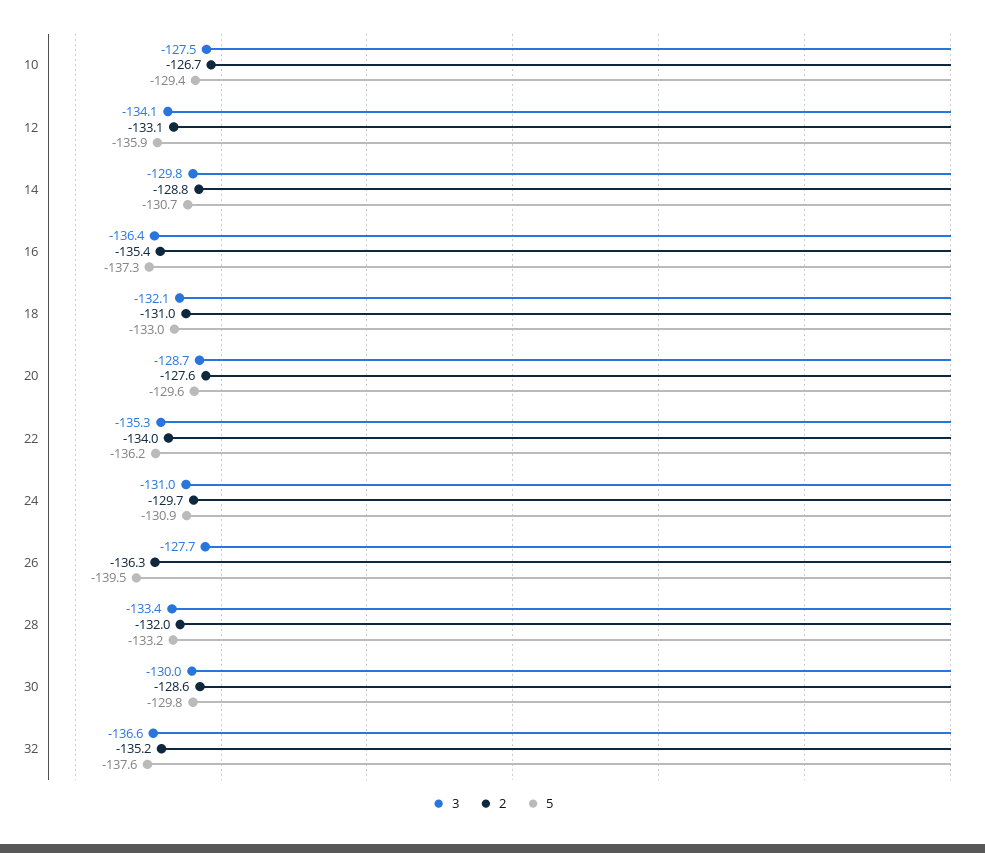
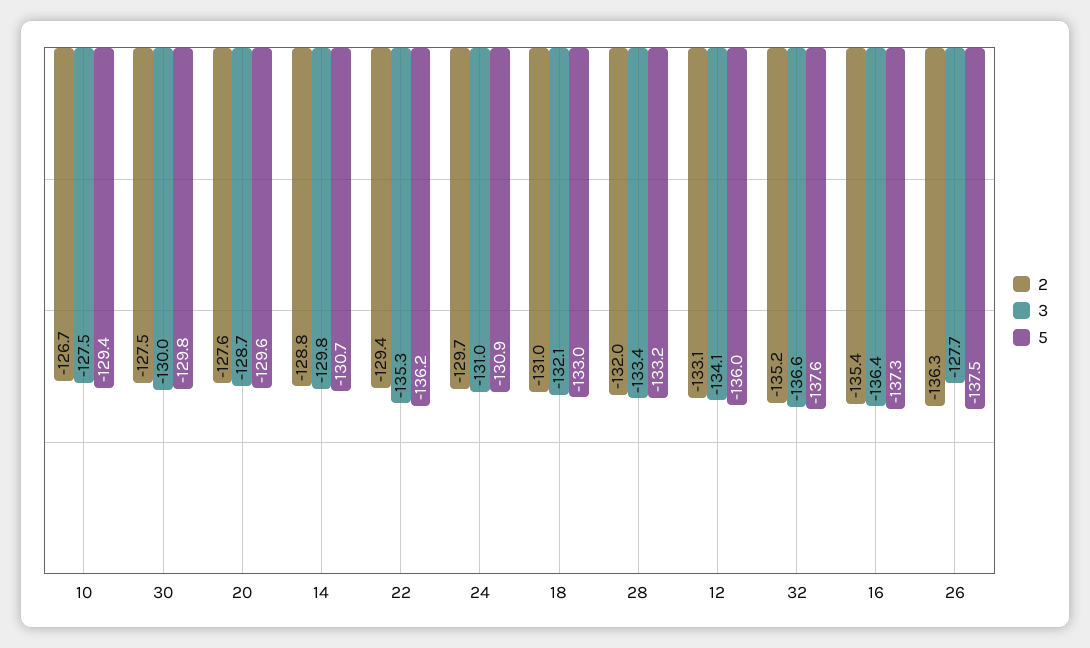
5, 12: -135.9 -> -136
2, 22: -134 -> -129.4
5, 26: -139.5 -> -137.5
2, 30: -128.6 -> -127.5

